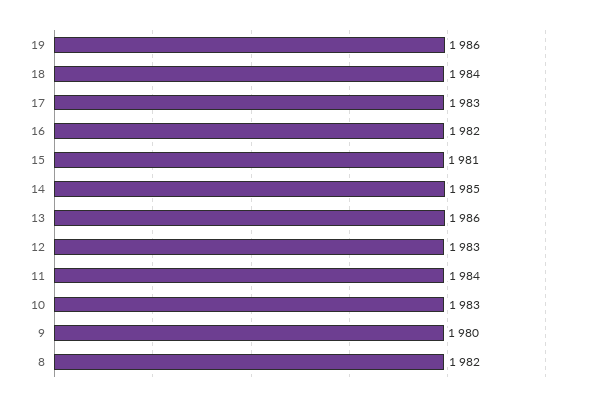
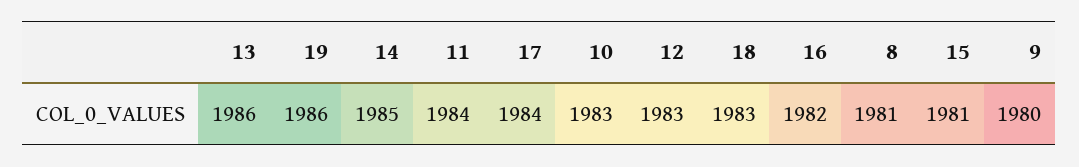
18: 1984 -> 1983
17: 1983 -> 1984
8: 1982 -> 1981

